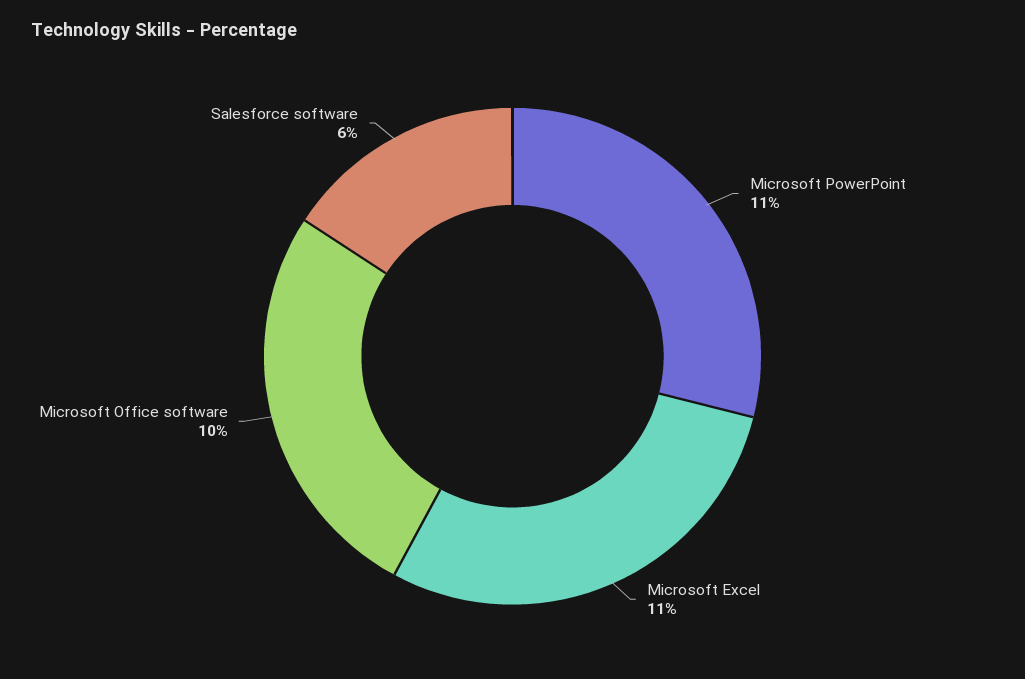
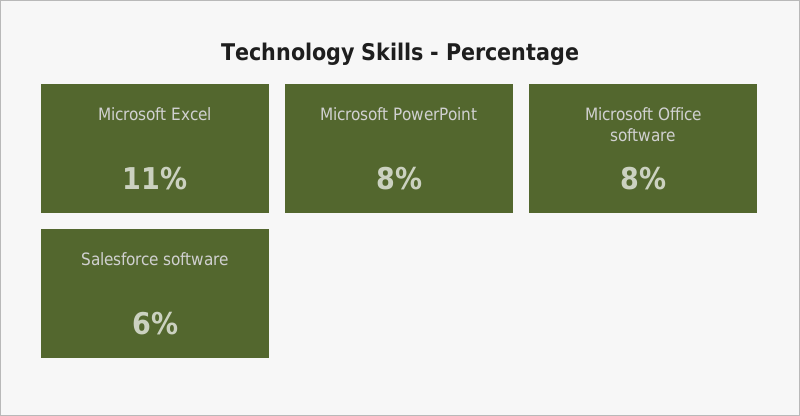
Microsoft PowerPoint: 11 -> 8
Microsoft Office software: 10 -> 8

